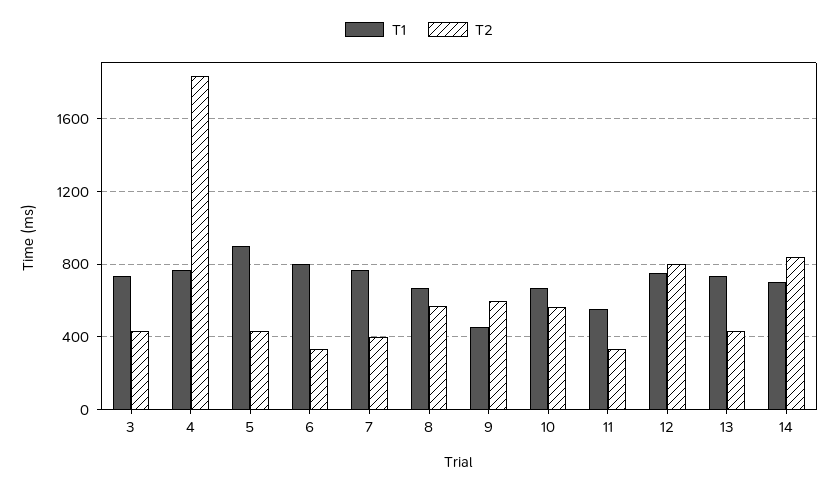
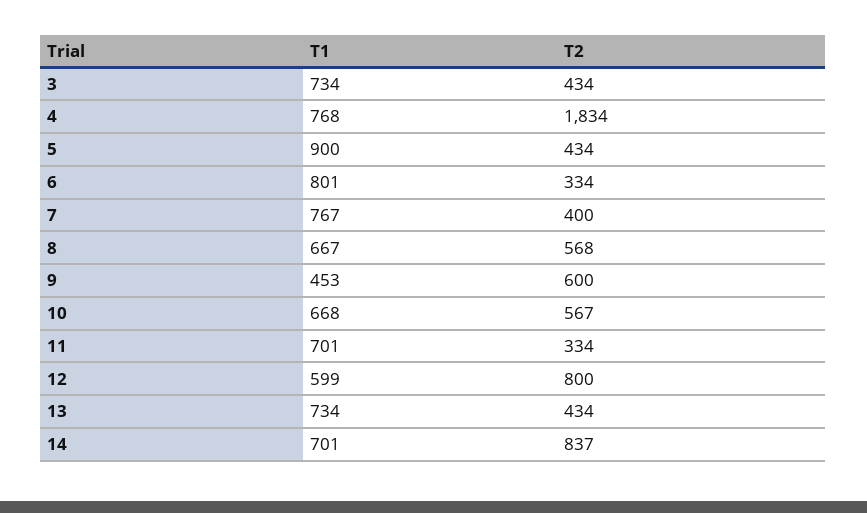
T1, 11: 550 -> 701
T1, 12: 750 -> 599

